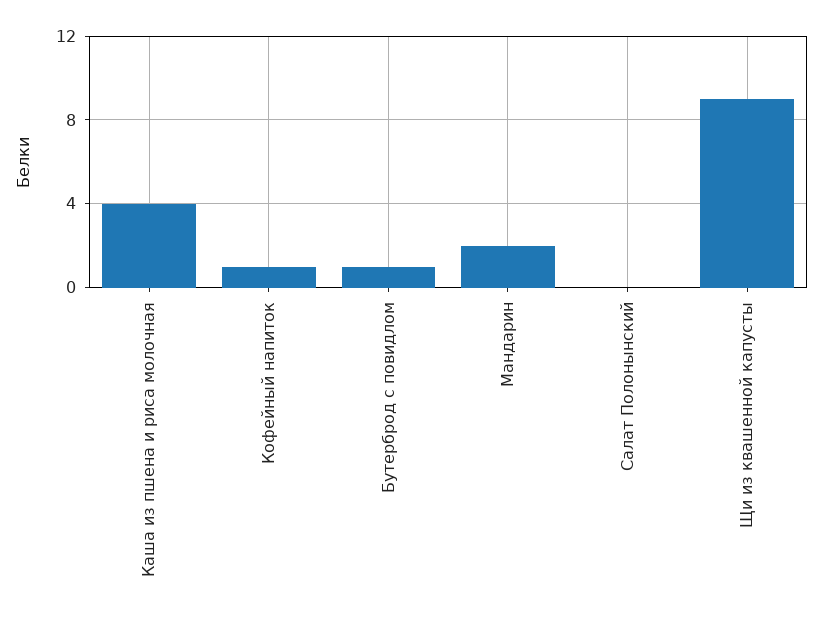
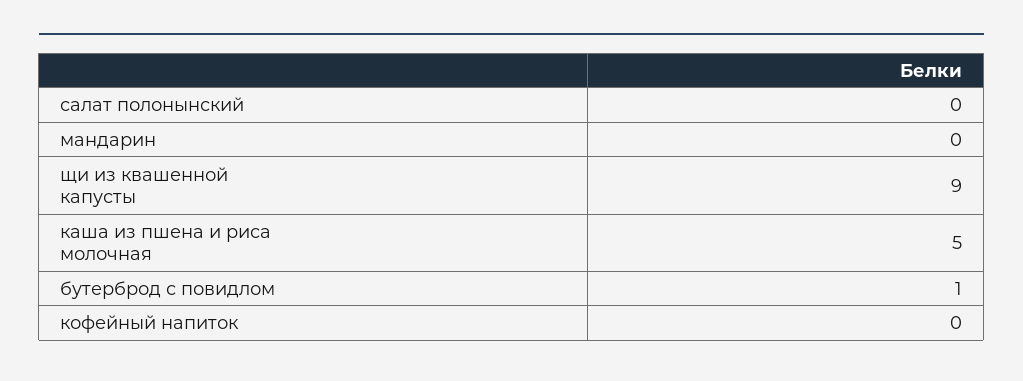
Каша из пшена и риса молочная: 4 -> 5
Кофейный напиток: 1 -> 0
Мандарин: 2 -> 0

